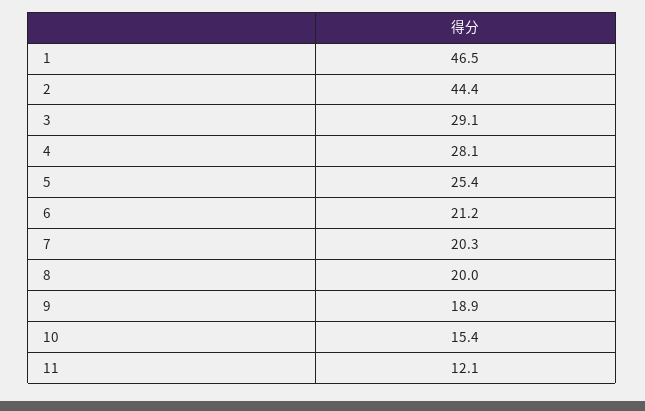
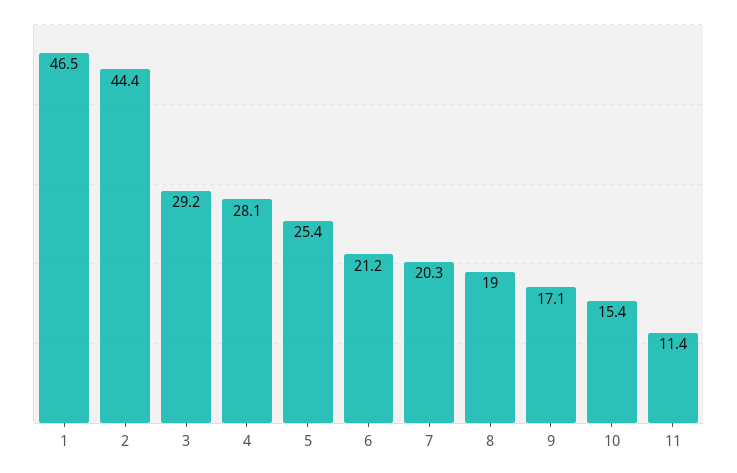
3: 29.1 -> 29.2
8: 20 -> 19
9: 18.9 -> 17.1
11: 12.1 -> 11.4

